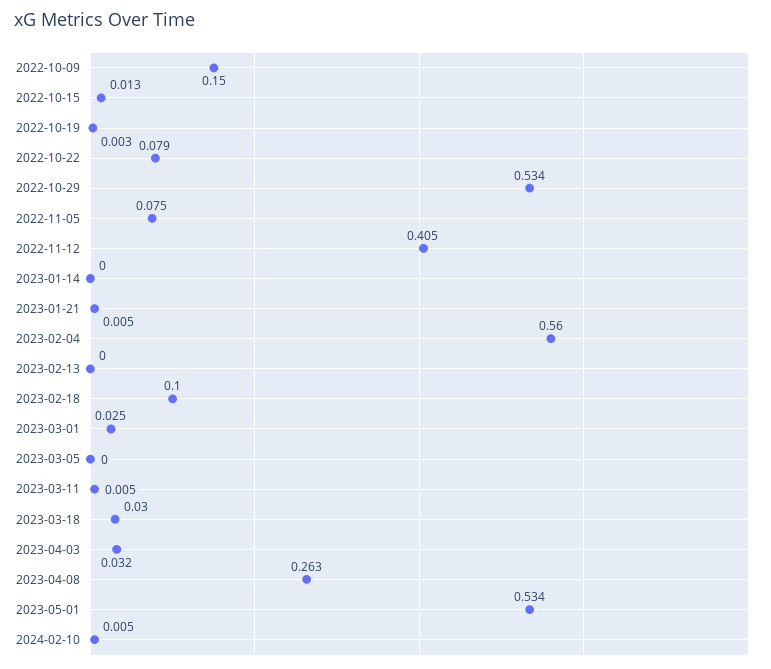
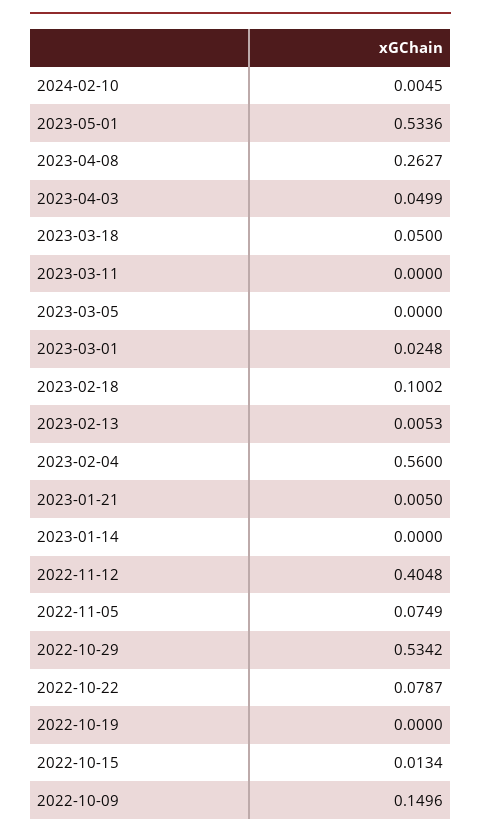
2022-10-19: 0.003 -> 0
2023-02-13: 0 -> 0.0053
2023-03-11: 0.005 -> 0
2023-03-18: 0.03 -> 0.05
2023-04-03: 0.032 -> 0.0499

